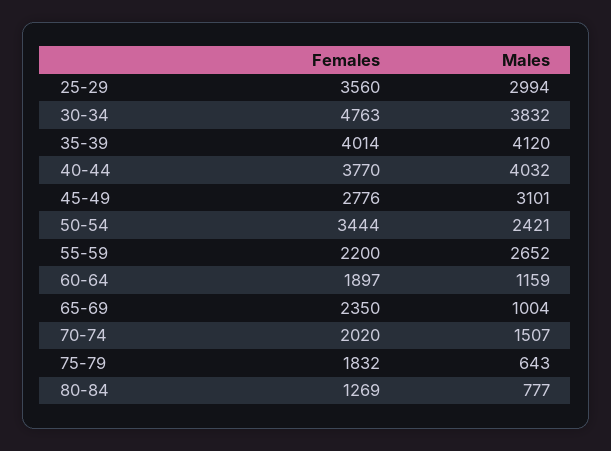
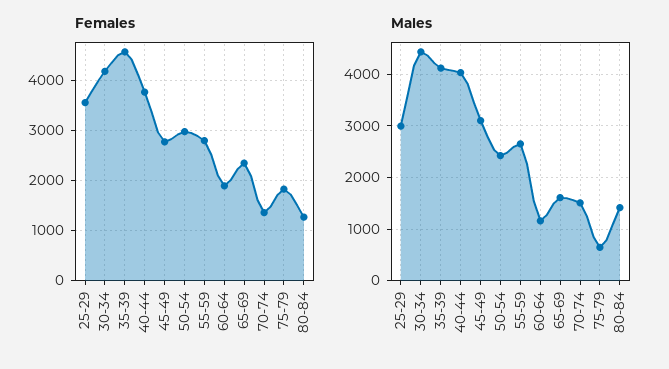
Females, 30-34: 4763 -> 4200
Males, 30-34: 3832 -> 4400
Females, 35-39: 4014 -> 4600
Females, 50-54: 3444 -> 3000
Females, 55-59: 2200 -> 2800
Males, 65-69: 1004 -> 1600
Females, 70-74: 2020 -> 1400
Males, 80-84: 777 -> 1400

